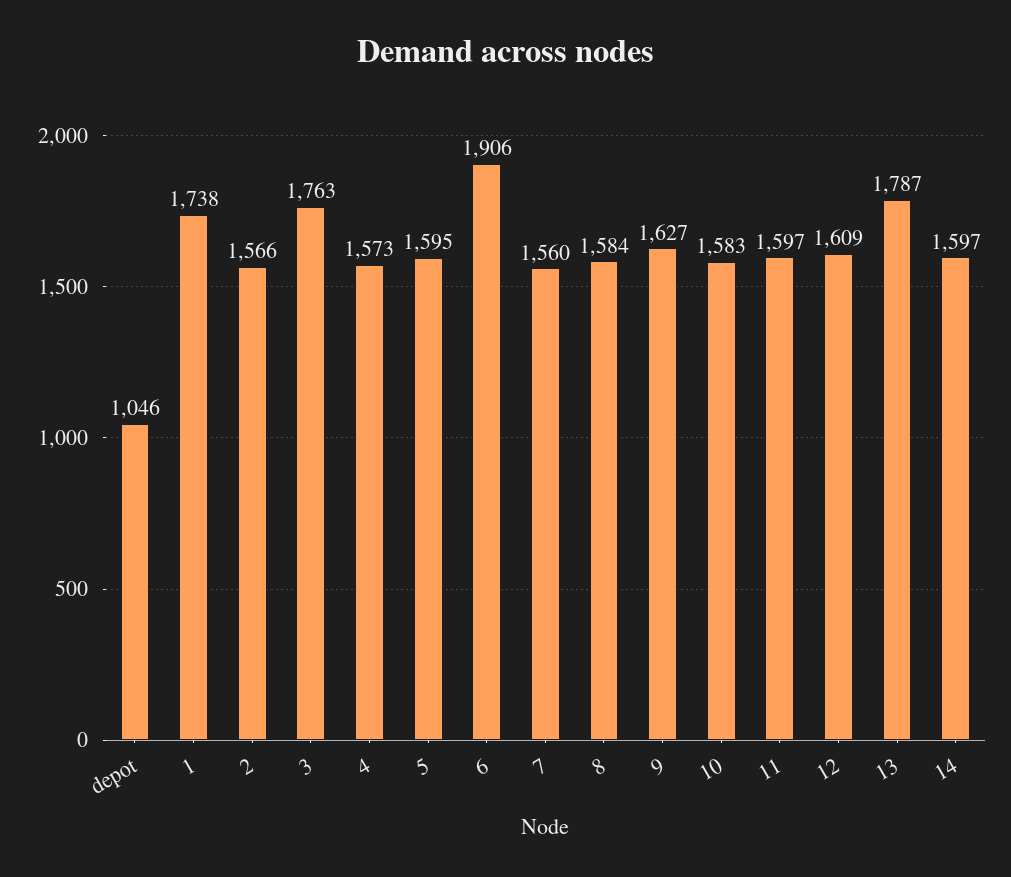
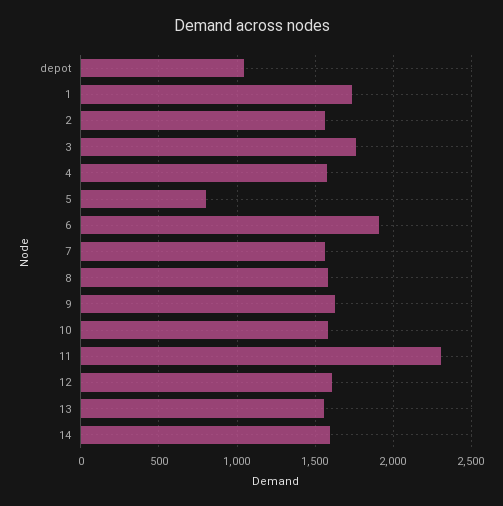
5: 1595 -> 800
11: 1597 -> 2300
13: 1787 -> 1550

